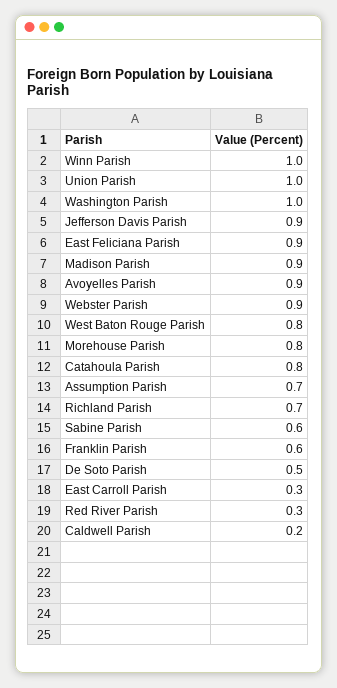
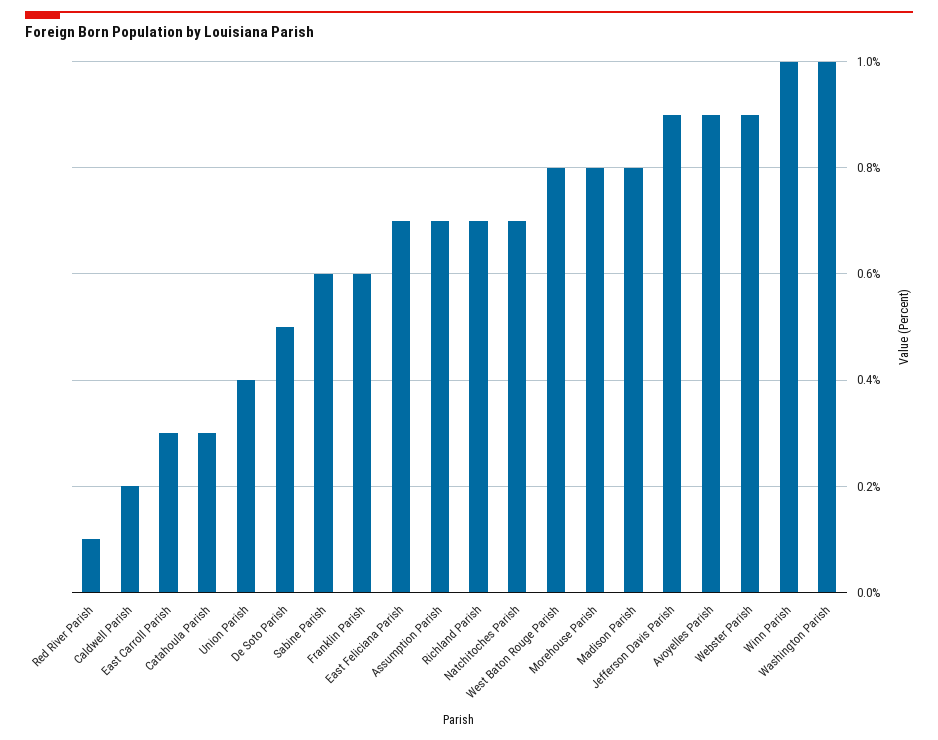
Union Parish: 1 -> 0.4
East Feliciana Parish: 0.9 -> 0.7
Madison Parish: 0.9 -> 0.8
Catahoula Parish: 0.8 -> 0.3
Red River Parish: 0.3 -> 0.1
Natchitoches Parish: none -> 0.7

